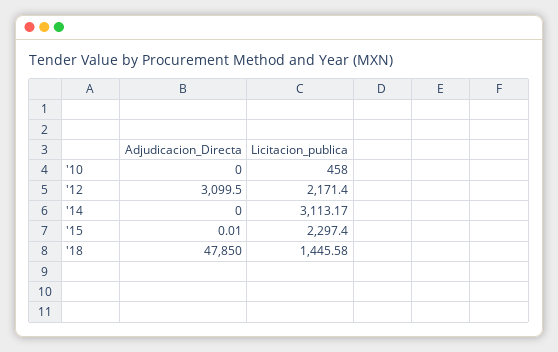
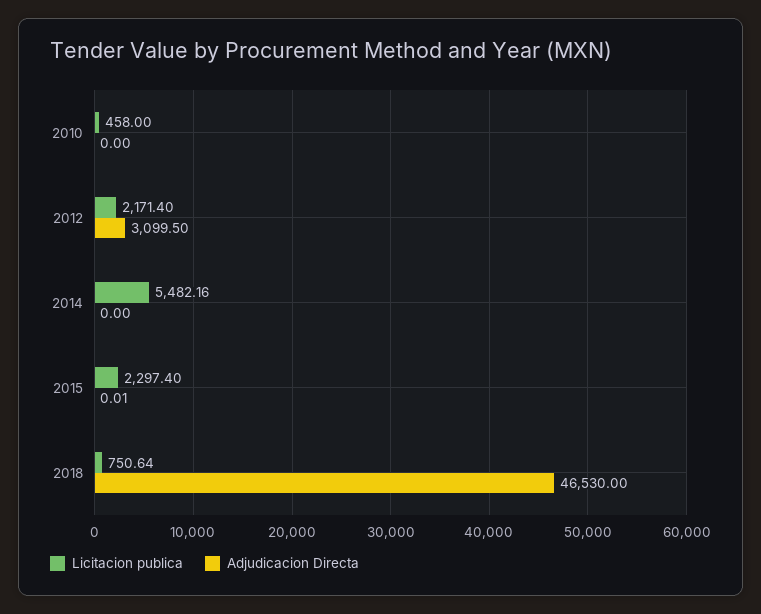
Licitacion_publica, '14: 3113.17 -> 5482.16
Adjudicacion_Directa, '18: 47850 -> 46530
Licitacion_publica, '18: 1445.58 -> 750.64

